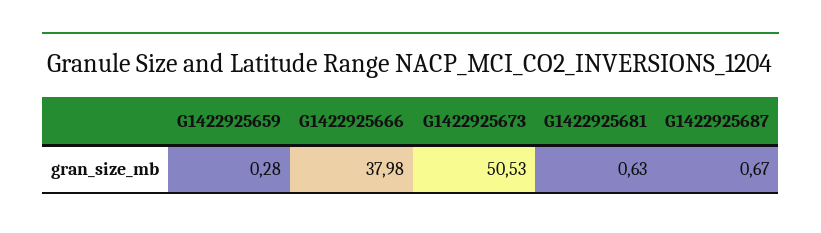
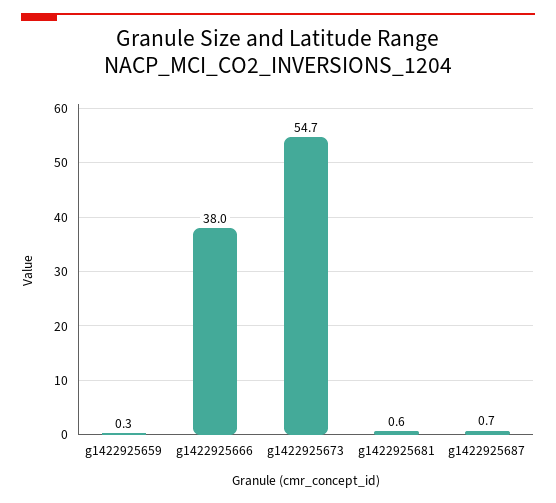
G1422925673: 50.53 -> 54.7

